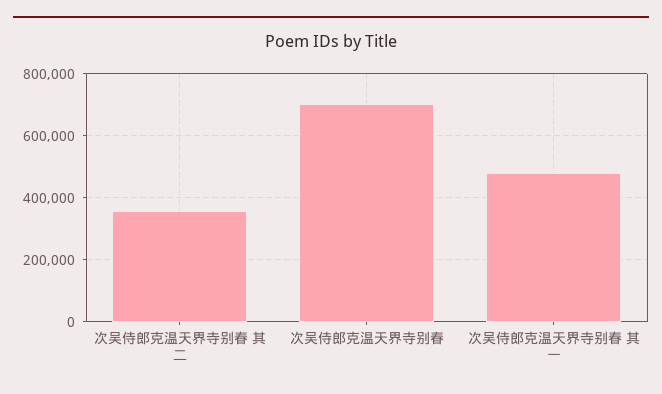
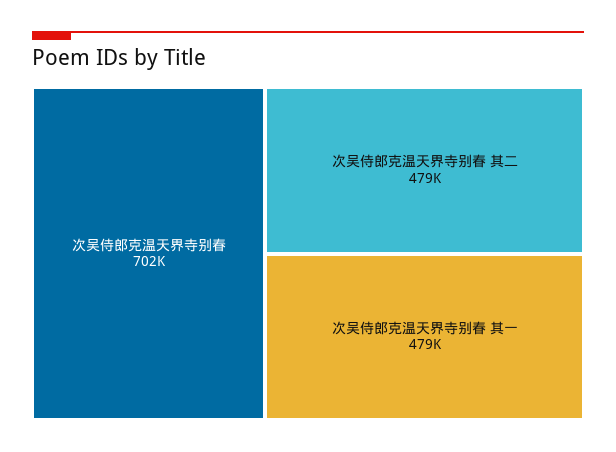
次吴侍郎克温天界寺别春 其二: 360000 -> 479000

